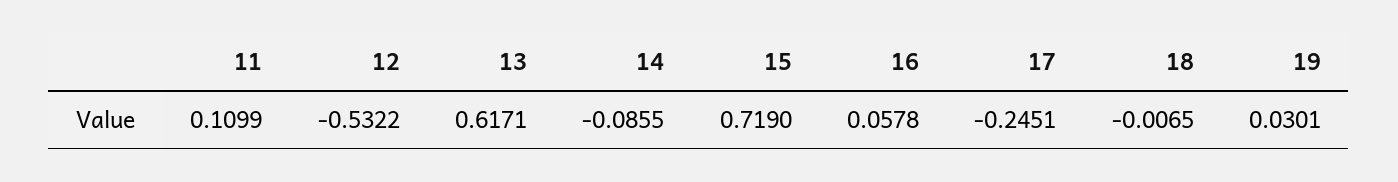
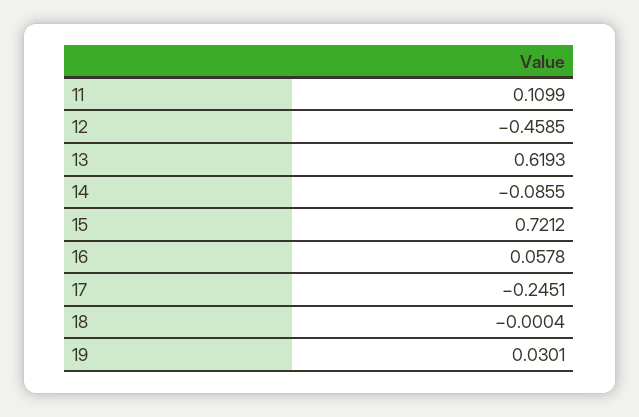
12: -0.5322 -> -0.4585
13: 0.6171 -> 0.6193
15: 0.719 -> 0.7212
18: -0.0065 -> -0.0004

